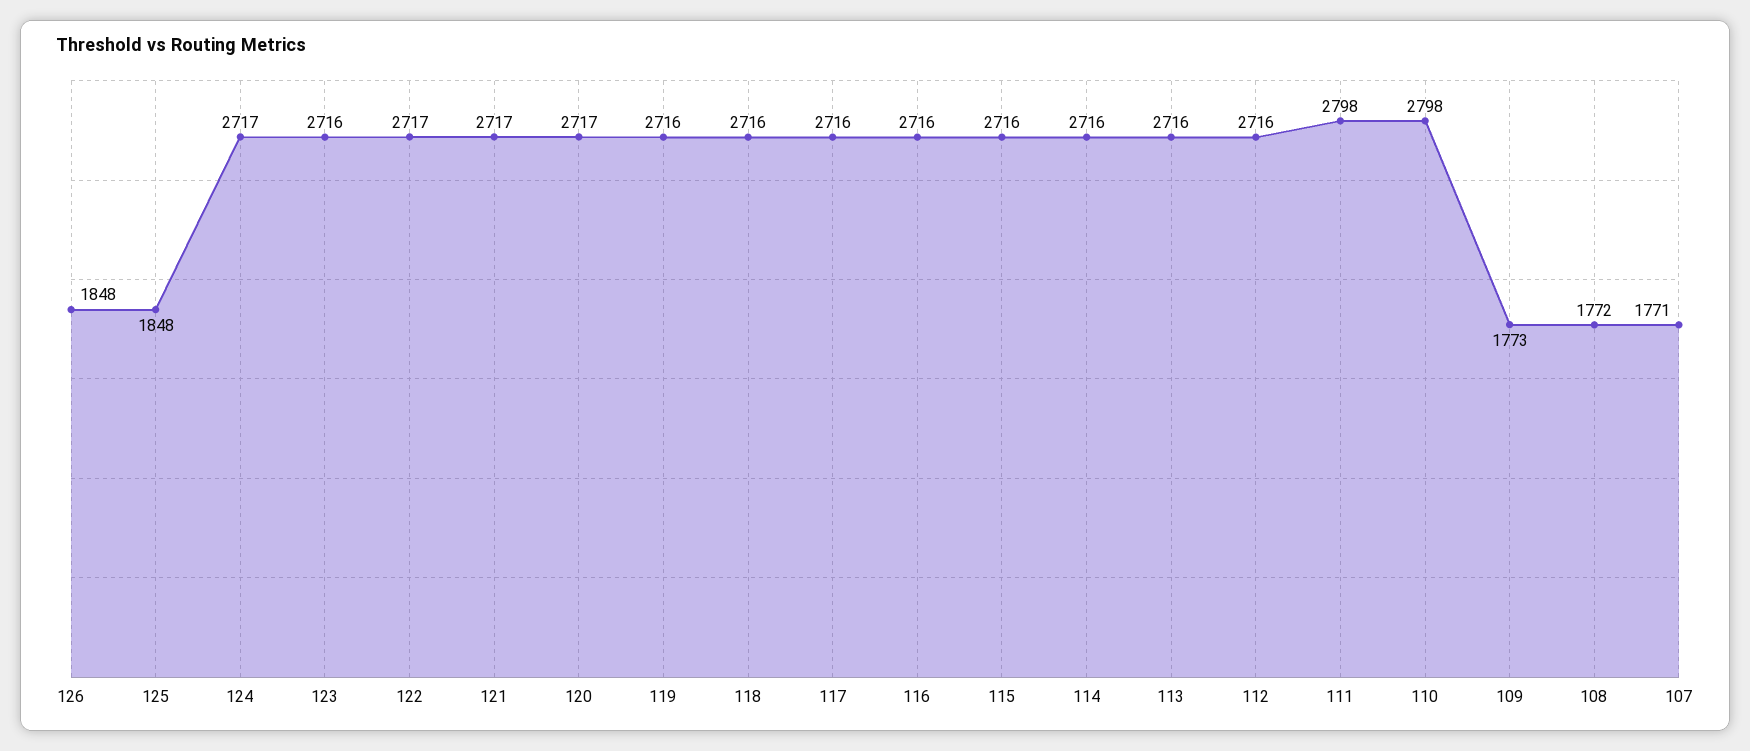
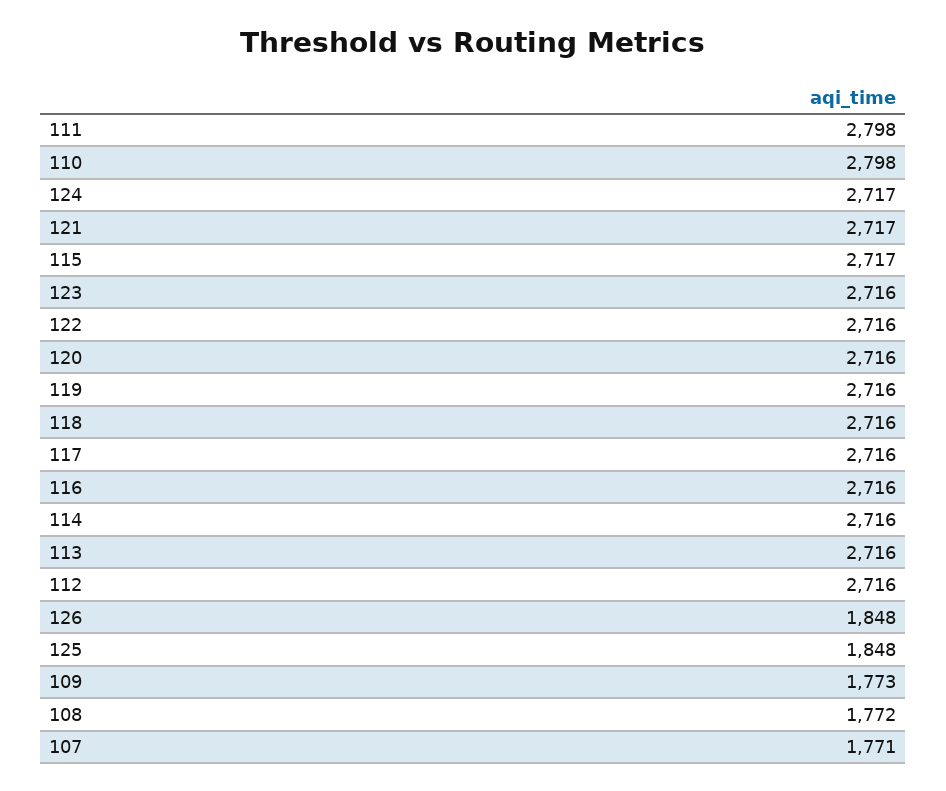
122: 2717 -> 2716
120: 2717 -> 2716
115: 2716 -> 2717

